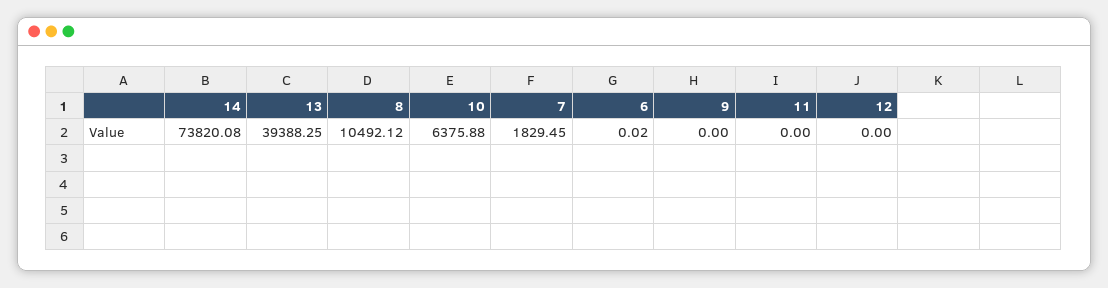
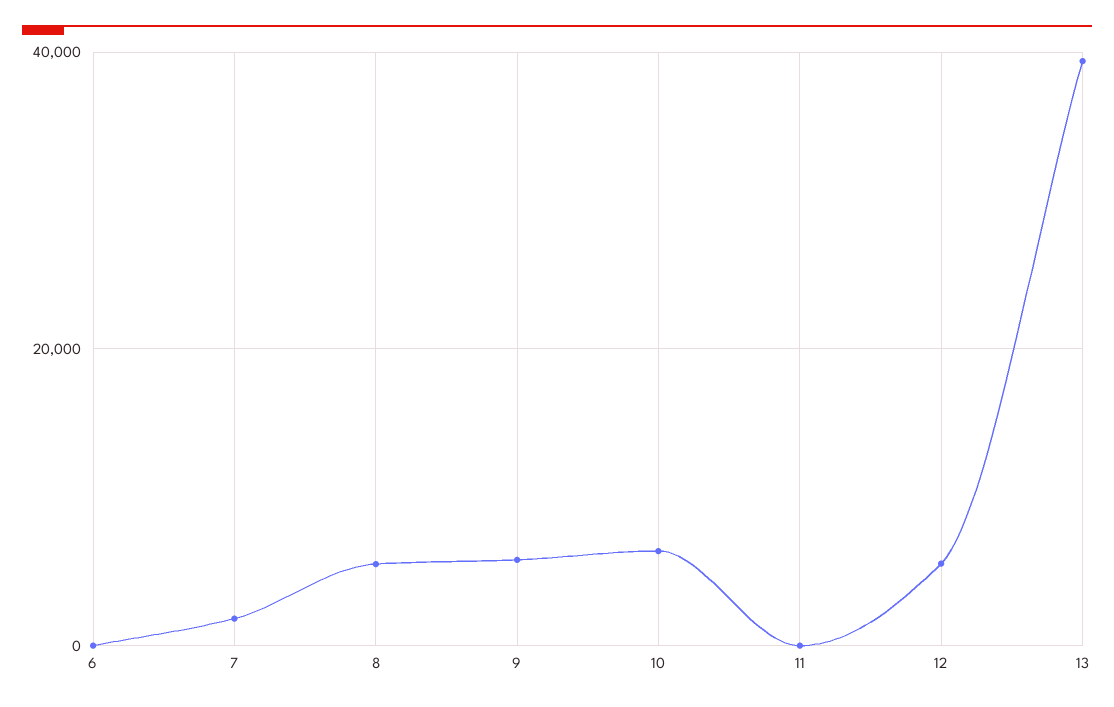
14: 73820.08 -> none
8: 10492.12 -> 6000
9: 0 -> 6000
12: 0 -> 6000

